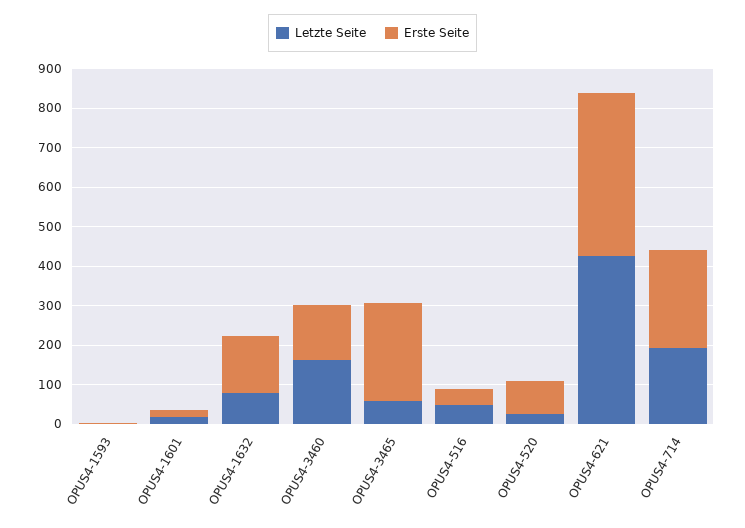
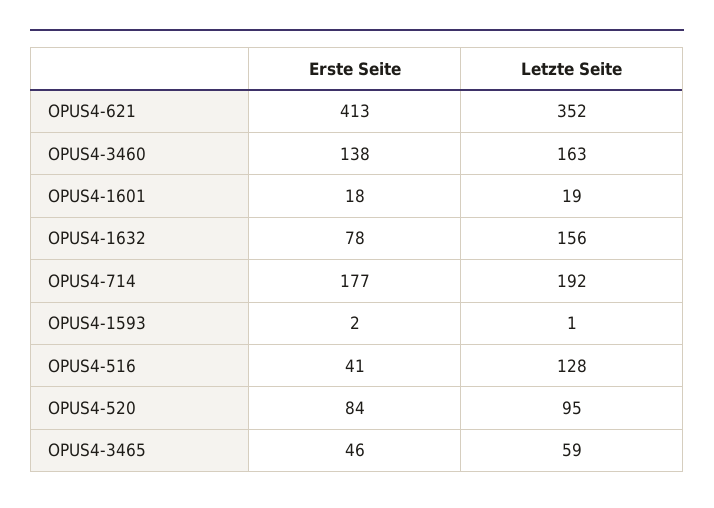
Letzte Seite, OPUS4-1632: 75 -> 156
Erste Seite, OPUS4-1632: 150 -> 78
Erste Seite, OPUS4-3465: 250 -> 46
Letzte Seite, OPUS4-516: 50 -> 128
Letzte Seite, OPUS4-520: 25 -> 95
Letzte Seite, OPUS4-621: 425 -> 352
Erste Seite, OPUS4-714: 250 -> 177

